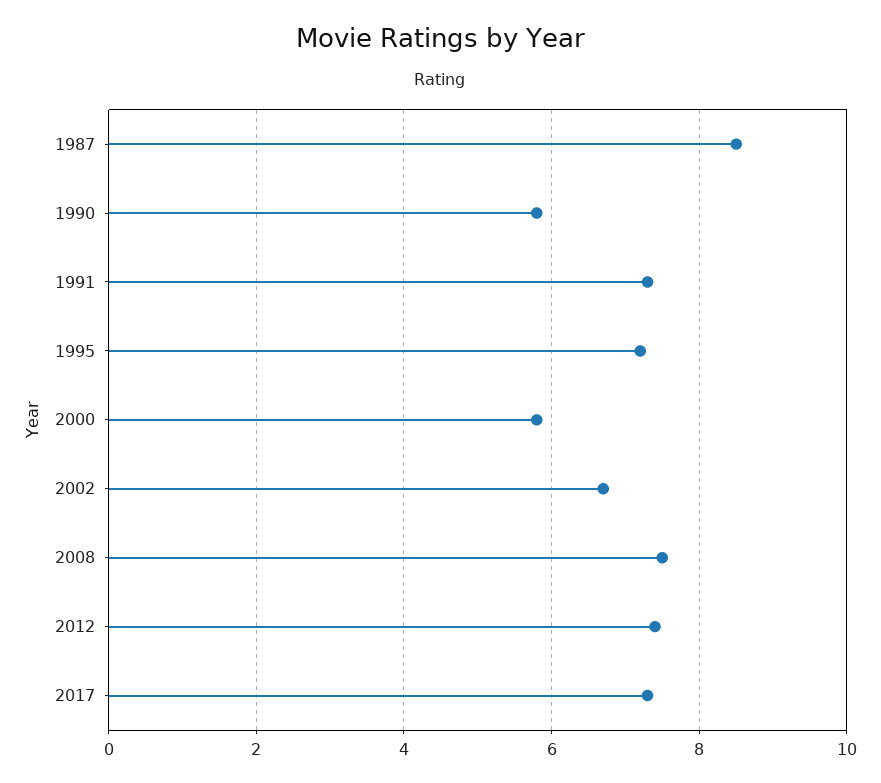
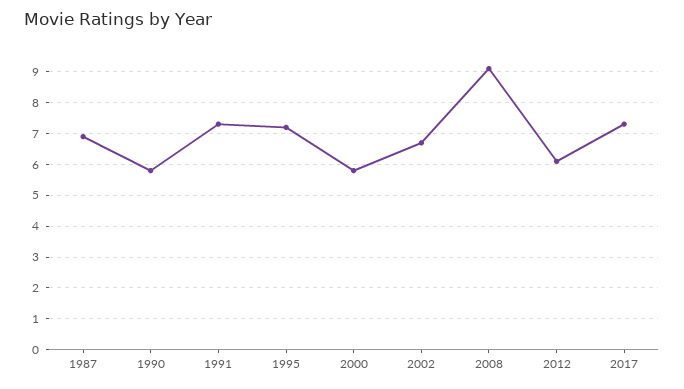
1987: 8.5 -> 7
2008: 7.5 -> 9
2012: 7.5 -> 6

